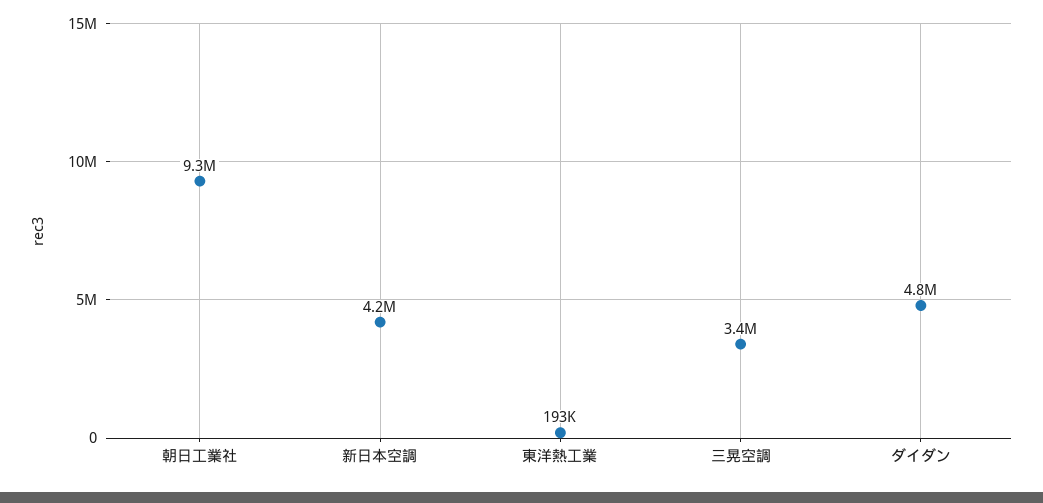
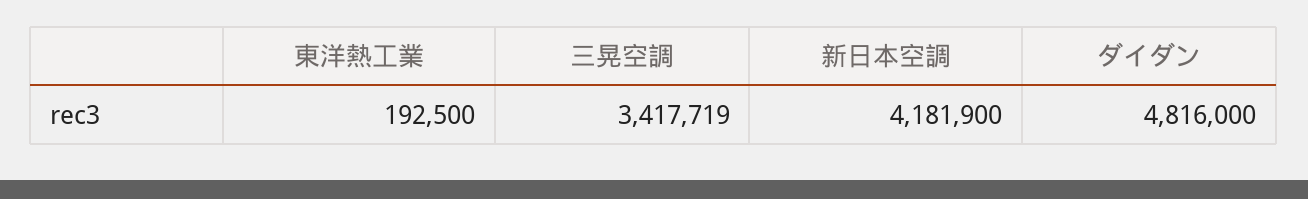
朝日工業社: 9300000 -> none

